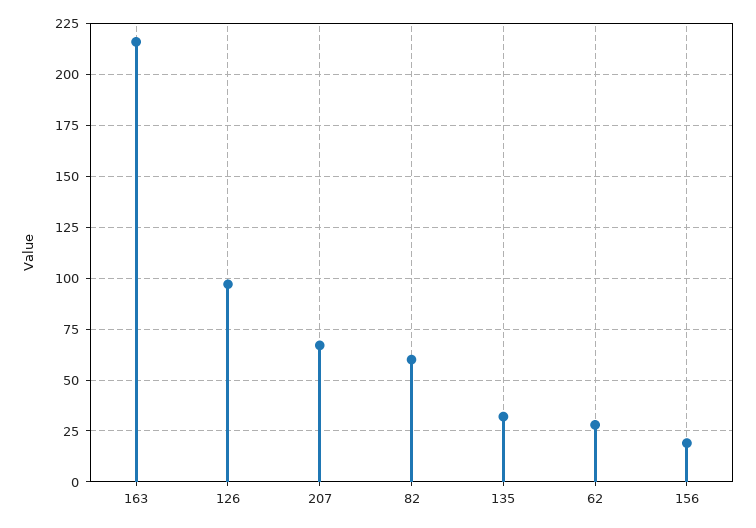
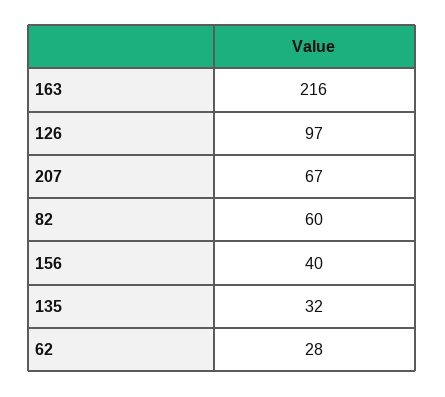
156: 20 -> 40

